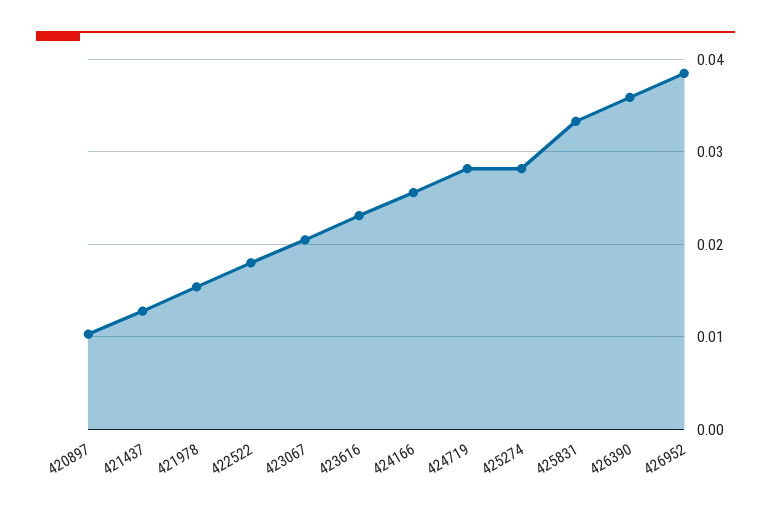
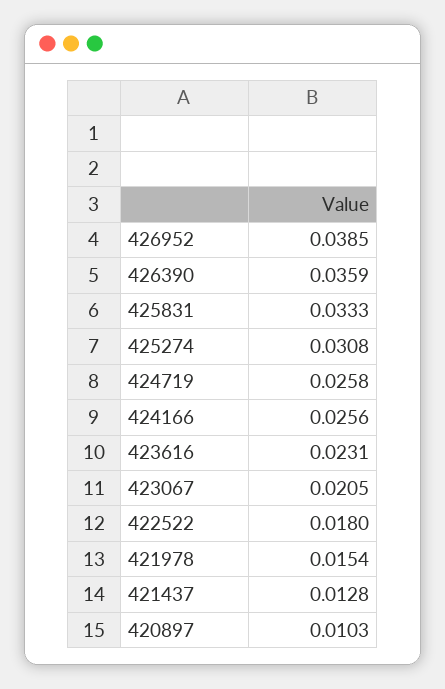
424719: 0.028 -> 0.0258
425274: 0.028 -> 0.0308

